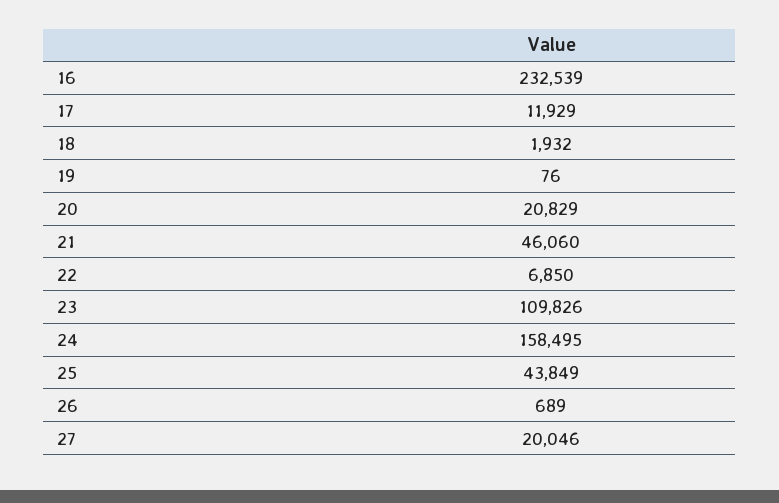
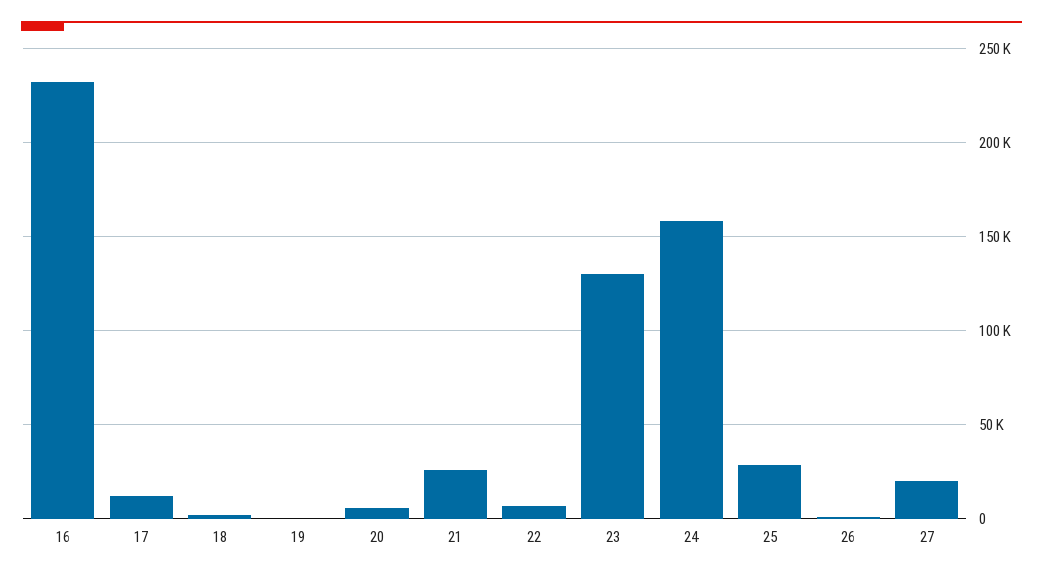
20: 20829 -> 5000
21: 46060 -> 25000
23: 109826 -> 130000
25: 43849 -> 30000

